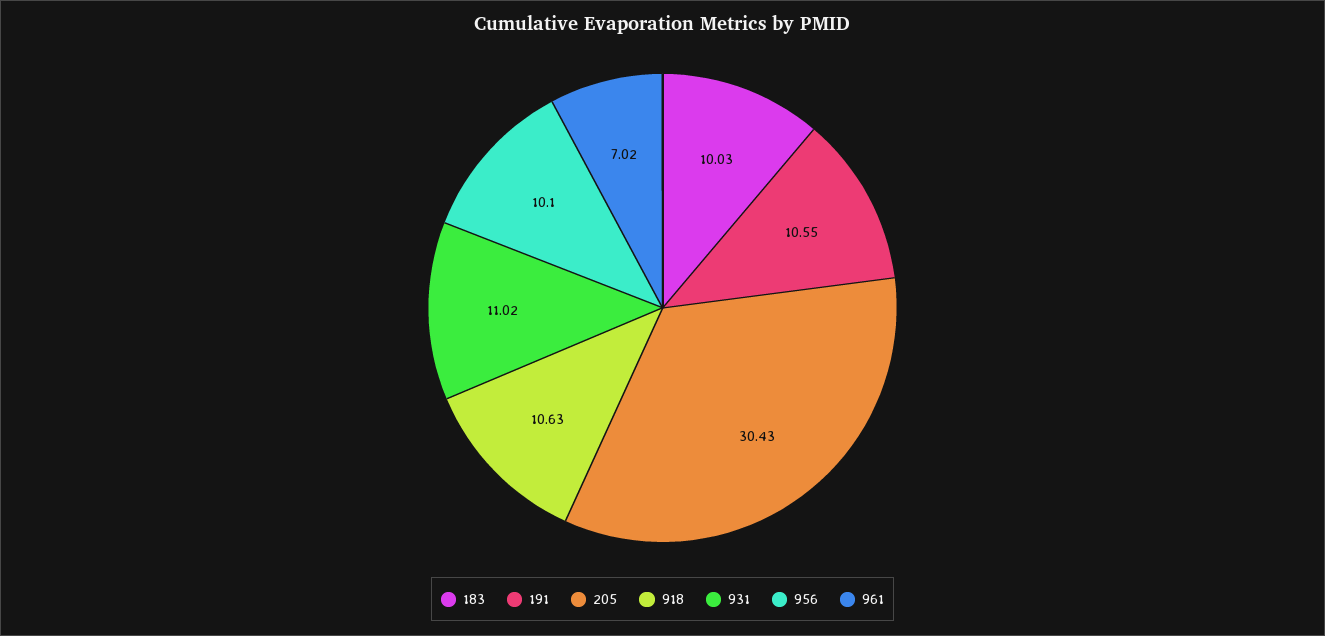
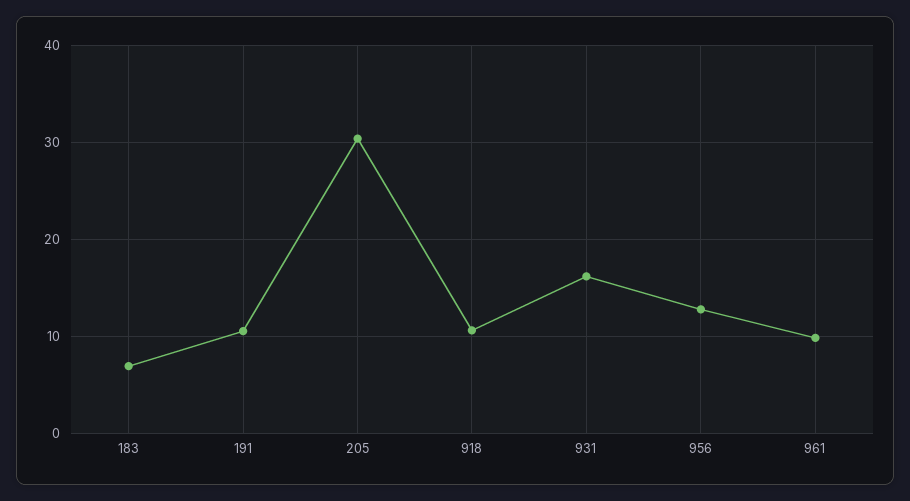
183: 10.03 -> 7
931: 11.02 -> 16
956: 10.1 -> 13
961: 7.02 -> 10

